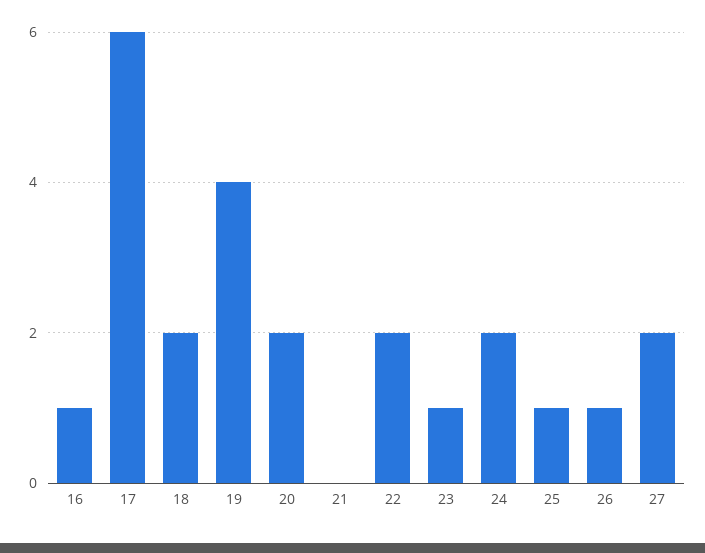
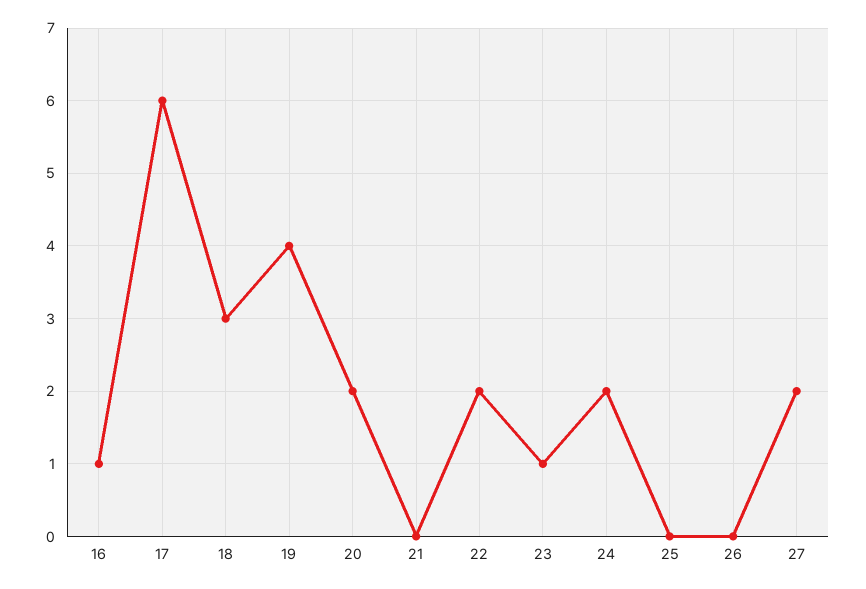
18: 2 -> 3
25: 1 -> 0
26: 1 -> 0

